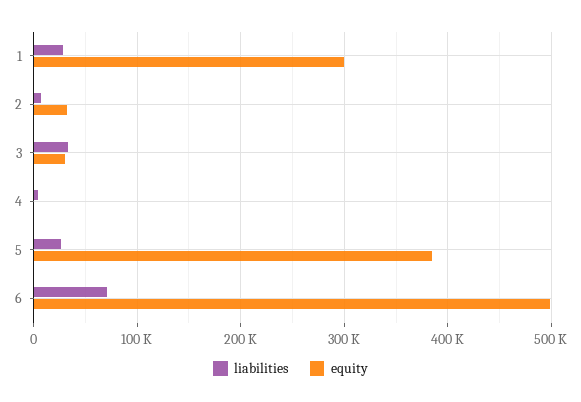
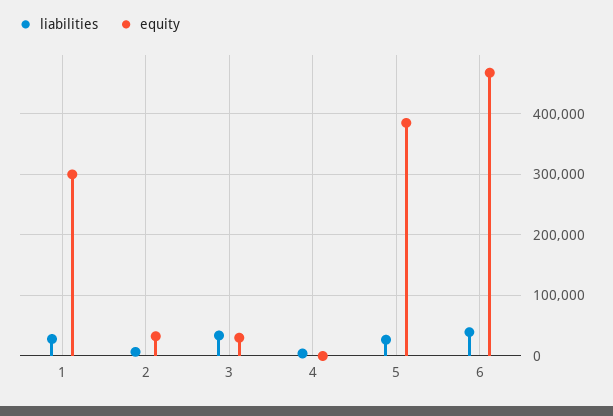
liabilities, 6: 70000 -> 40000
equity, 6: 500000 -> 470000

